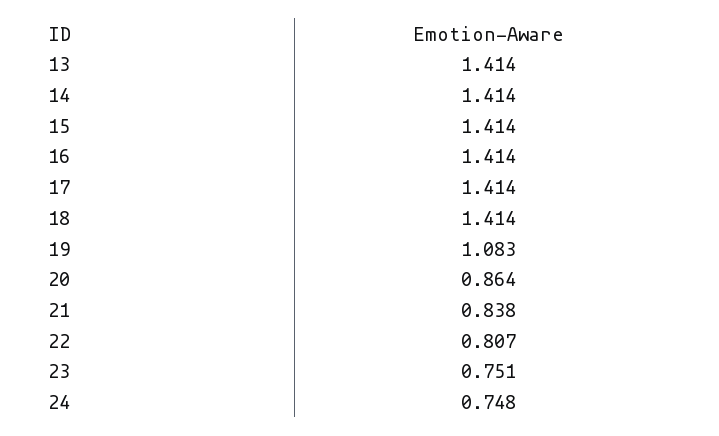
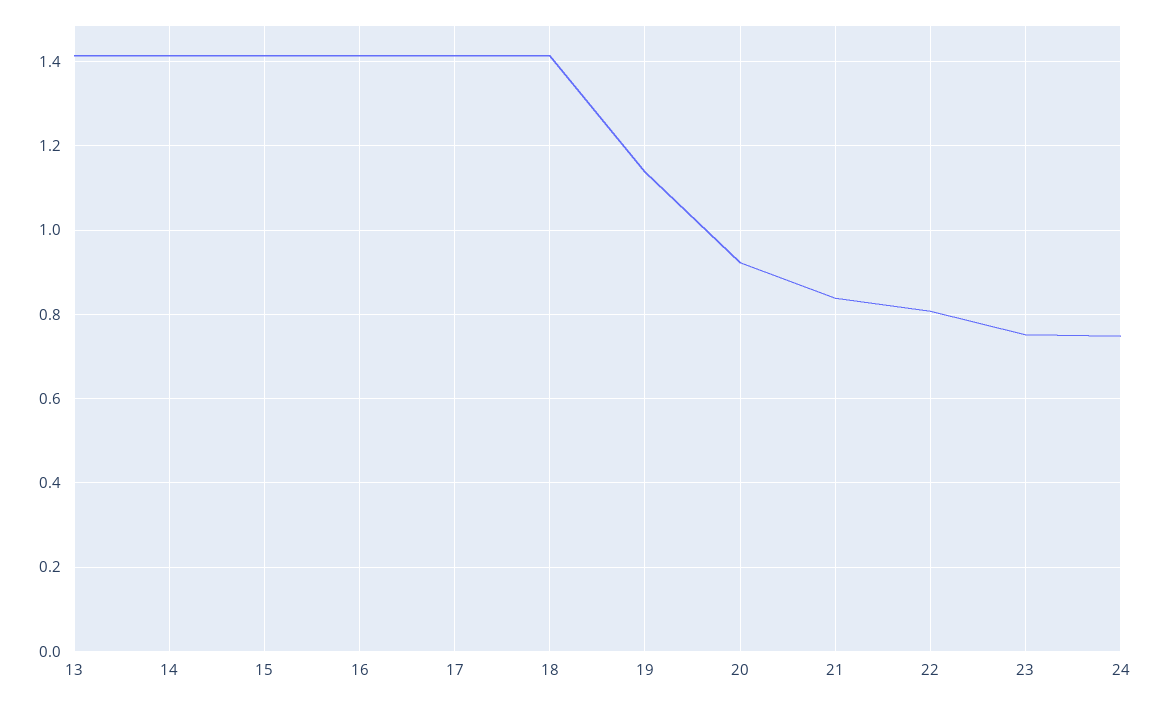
19: 1.083 -> 1.14
20: 0.864 -> 0.92

